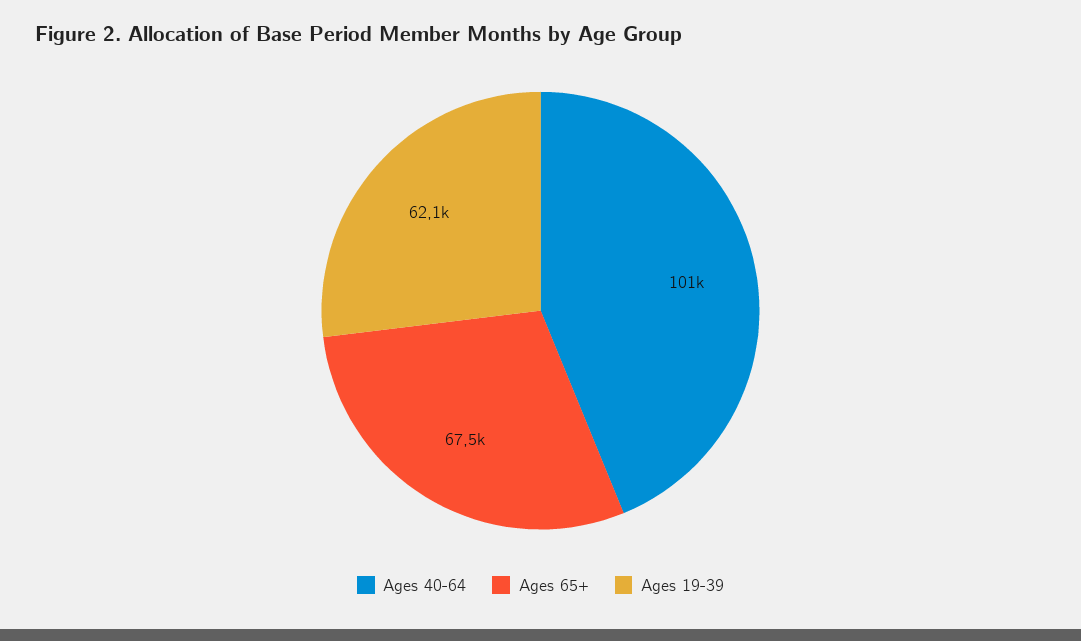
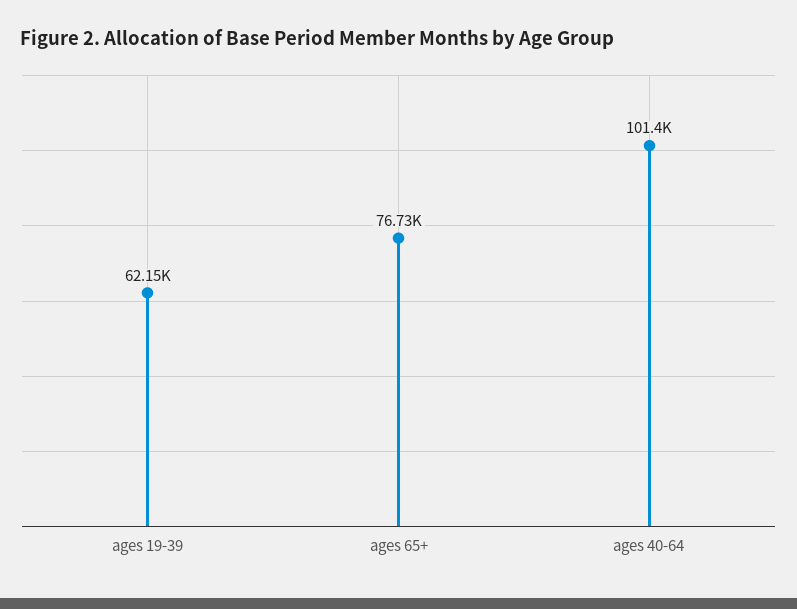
Ages 65+: 67500 -> 76730

